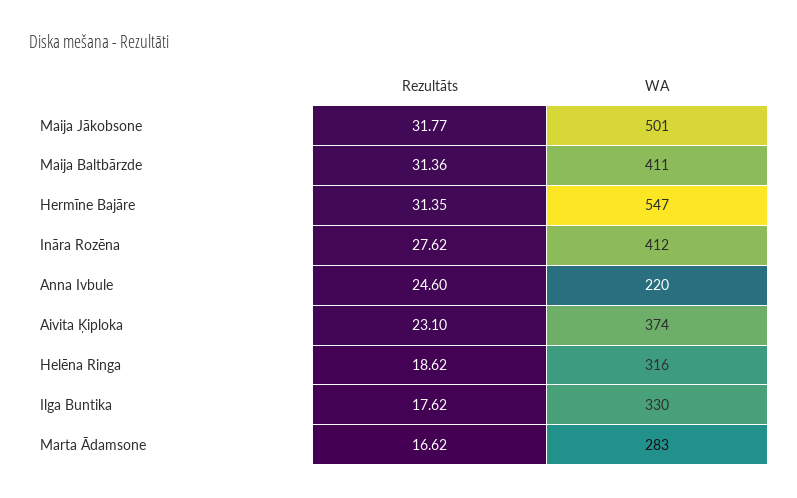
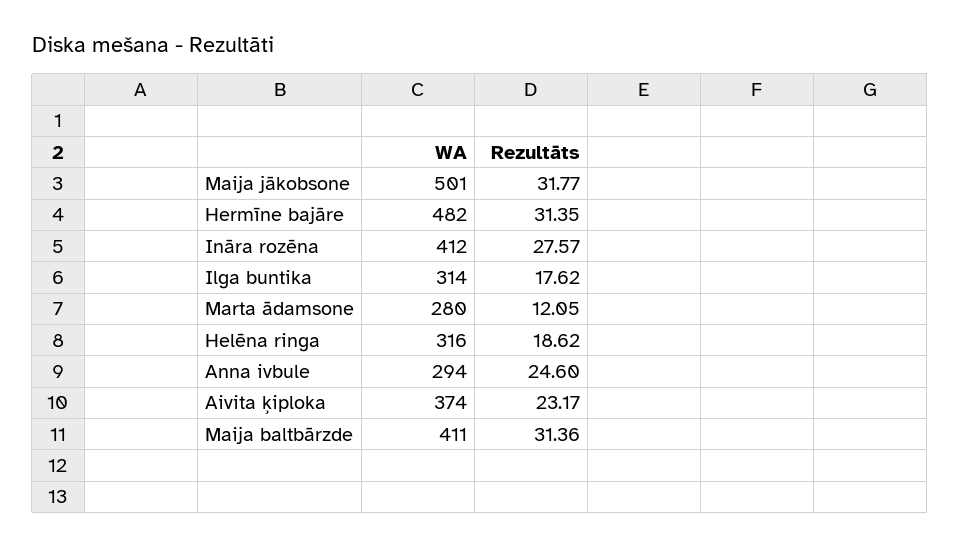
WA, Hermīne Bajāre: 547 -> 482
Rezultāts, Ināra Rozēna: 27.62 -> 27.57
WA, Anna Ivbule: 220 -> 294
Rezultāts, Aivita Ķiploka: 23.1 -> 23.17
WA, Ilga Buntika: 330 -> 314
Rezultāts, Marta Ādamsone: 16.62 -> 12.05
WA, Marta Ādamsone: 283 -> 280

